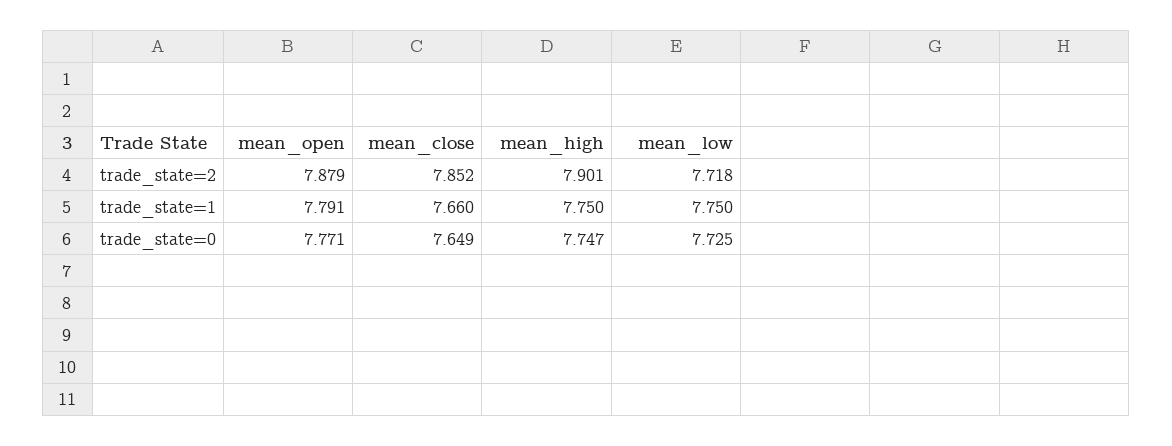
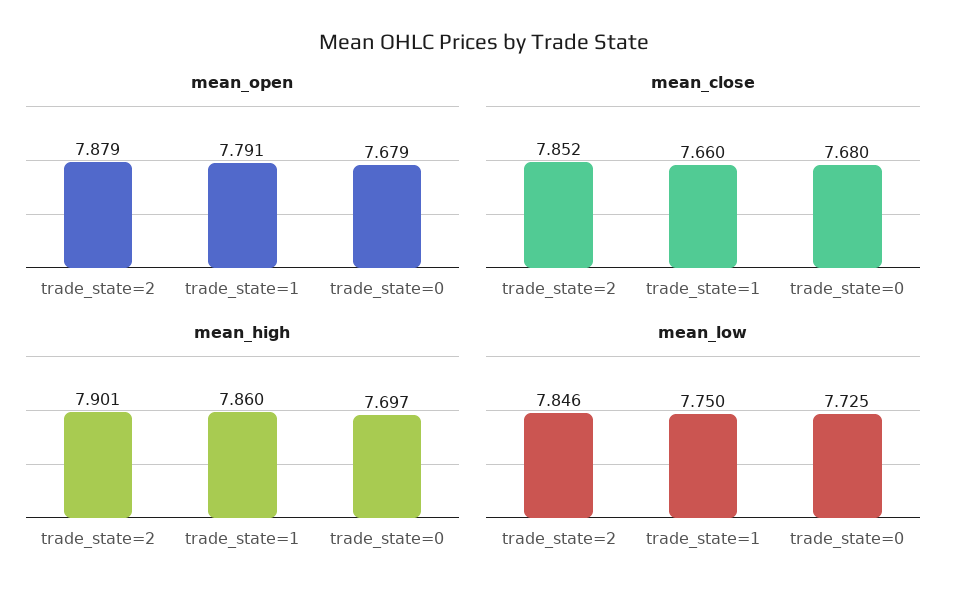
mean_low, trade_state=2: 7.718 -> 7.846
mean_high, trade_state=1: 7.75 -> 7.86
mean_open, trade_state=0: 7.771 -> 7.679
mean_close, trade_state=0: 7.649 -> 7.68
mean_high, trade_state=0: 7.747 -> 7.697

